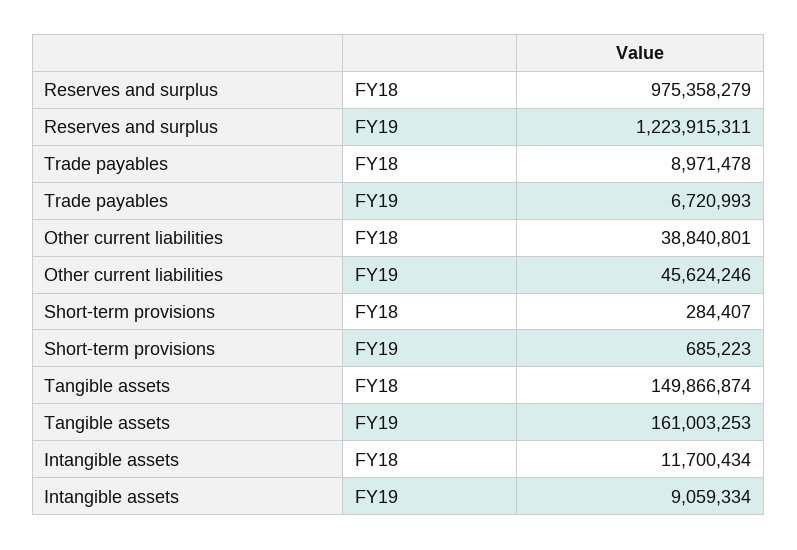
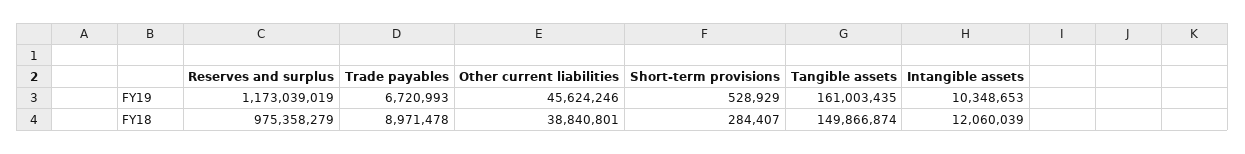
Reserves and surplus, FY19: 1223915311 -> 1173039019
Short-term provisions, FY19: 685223 -> 528929
Tangible assets, FY19: 161003253 -> 161003435
Intangible assets, FY18: 11700434 -> 12060039
Intangible assets, FY19: 9059334 -> 10348653

